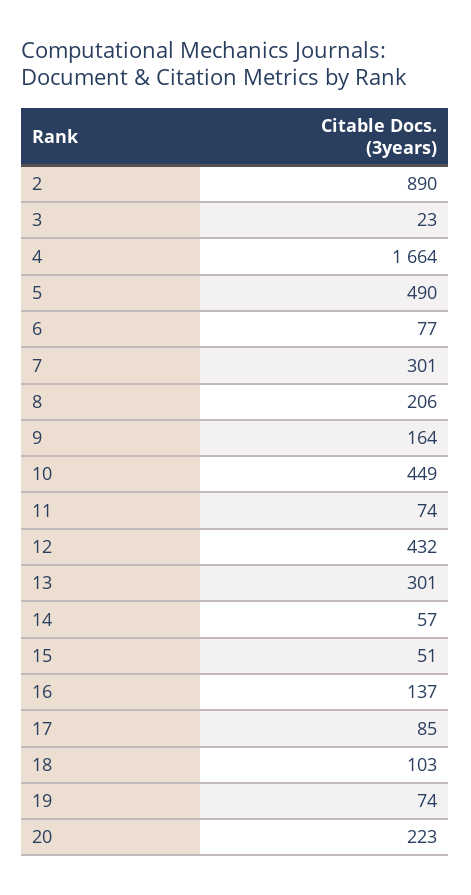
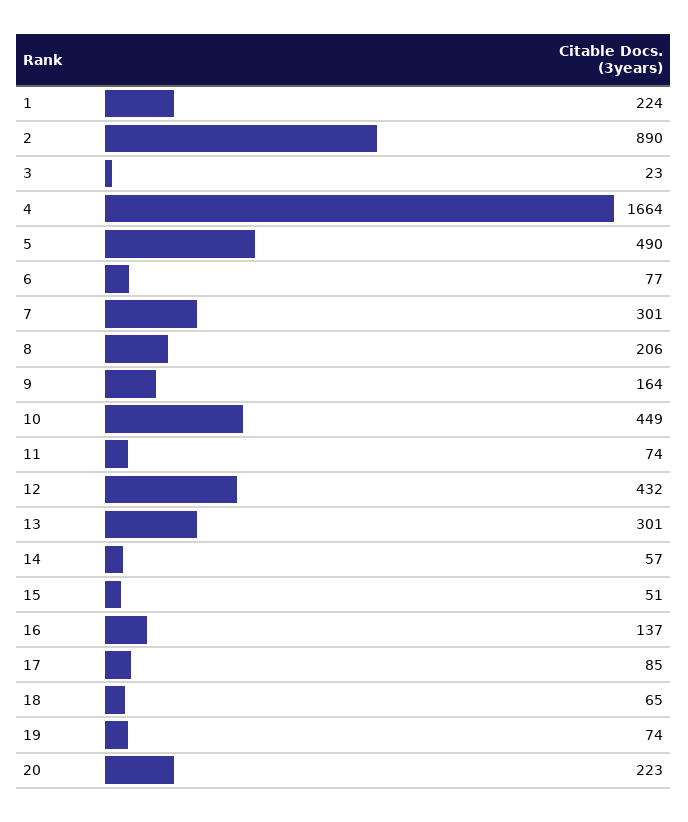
18: 103 -> 65
1: none -> 224

